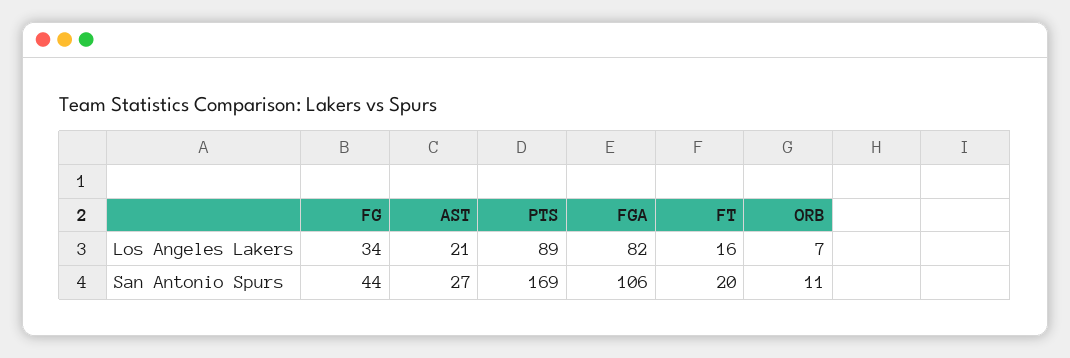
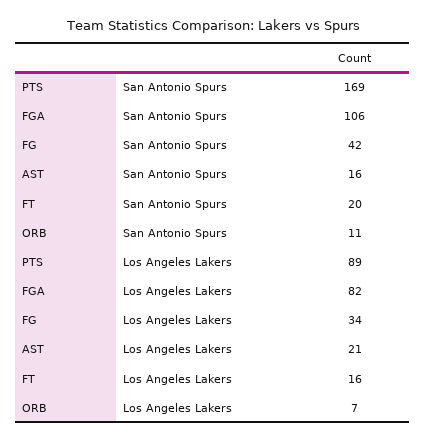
FG, San Antonio Spurs: 44 -> 42
AST, San Antonio Spurs: 27 -> 16

